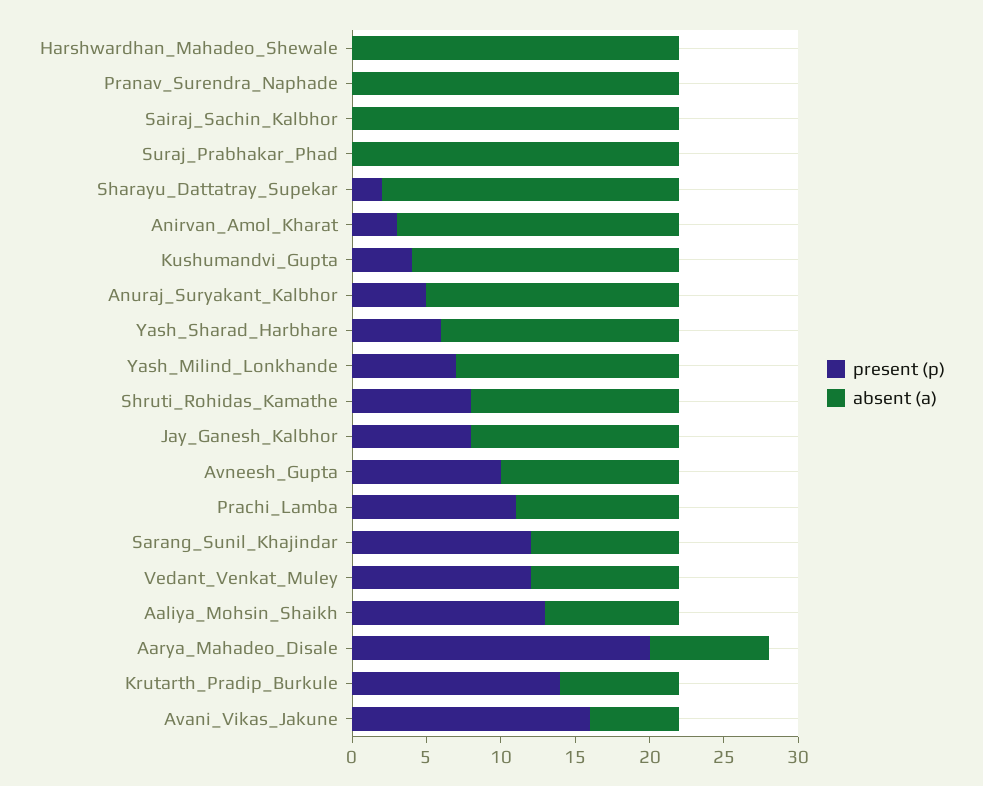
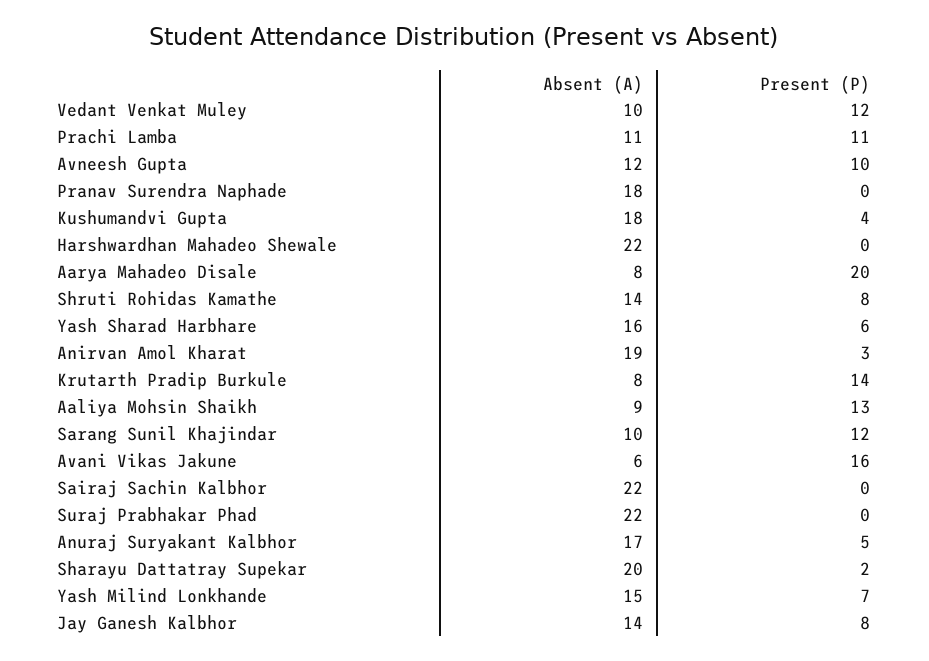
absent (a), Pranav_Surendra_Naphade: 22 -> 18

